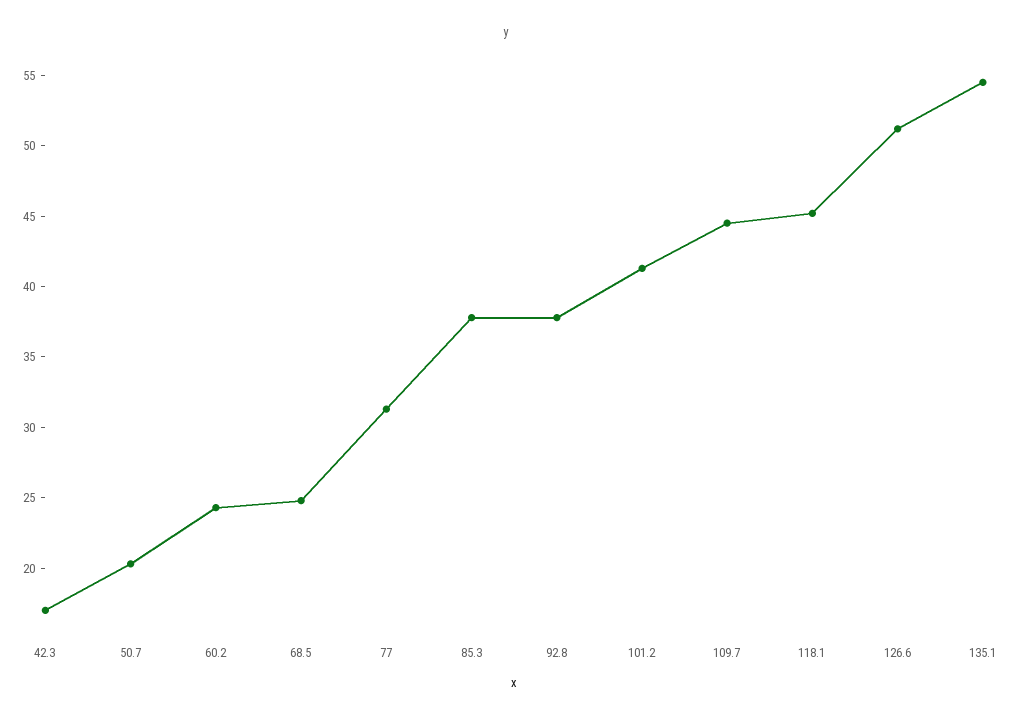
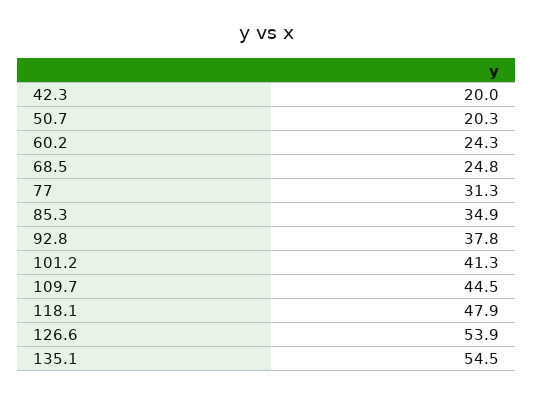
42.3: 17 -> 20
85.3: 38 -> 34.9
118.1: 45 -> 47.9
126.6: 51 -> 53.9

